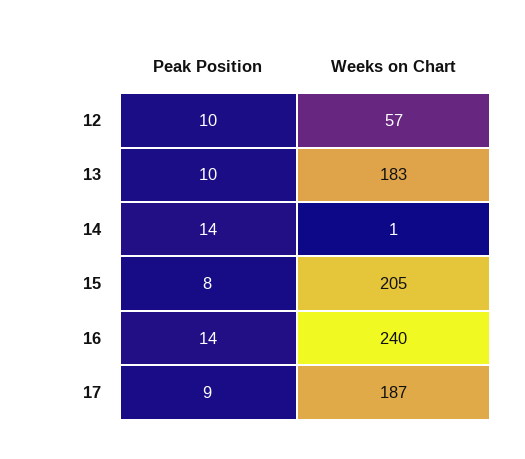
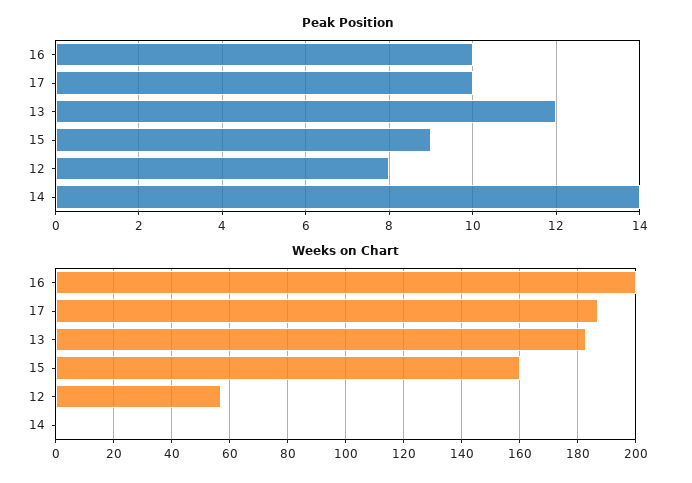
Peak Position, 12: 10 -> 8
Peak Position, 13: 10 -> 12
Peak Position, 15: 8 -> 9
Weeks on Chart, 15: 205 -> 160
Peak Position, 16: 14 -> 10
Weeks on Chart, 16: 240 -> 200
Peak Position, 17: 9 -> 10

